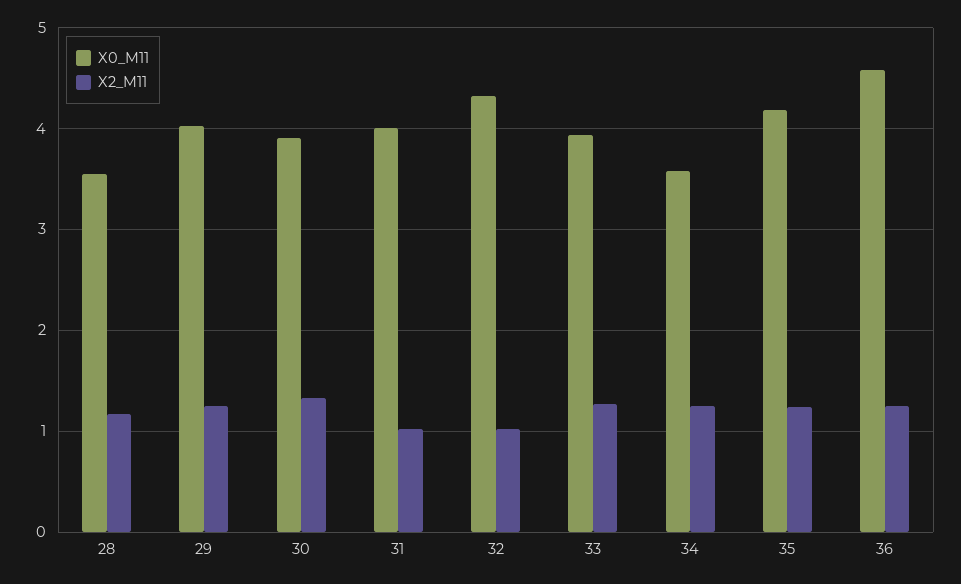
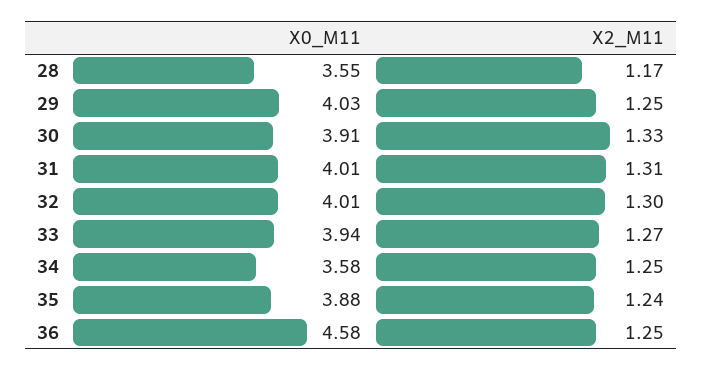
X2_M11, 31: 1 -> 1.31
X0_M11, 32: 4.3 -> 4.01
X2_M11, 32: 1 -> 1.3
X0_M11, 35: 4.2 -> 3.88

